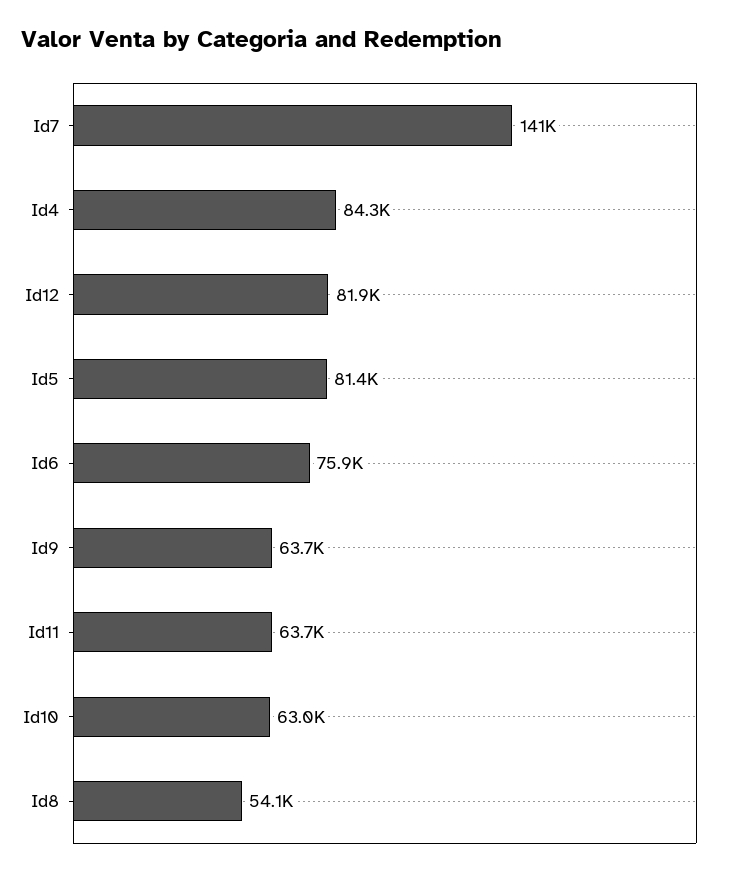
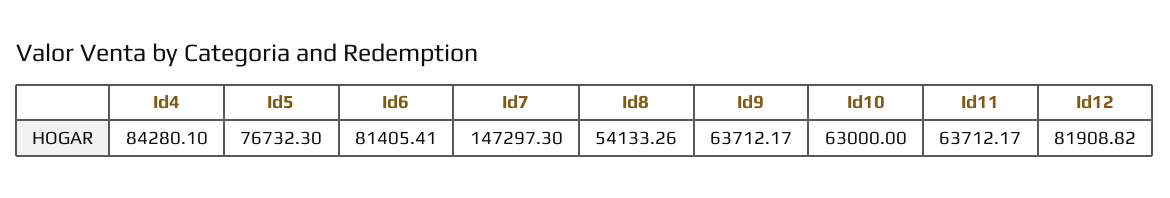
Id7: 141000 -> 147297.3
Id5: 81400 -> 76732.3
Id6: 75900 -> 81405.41

